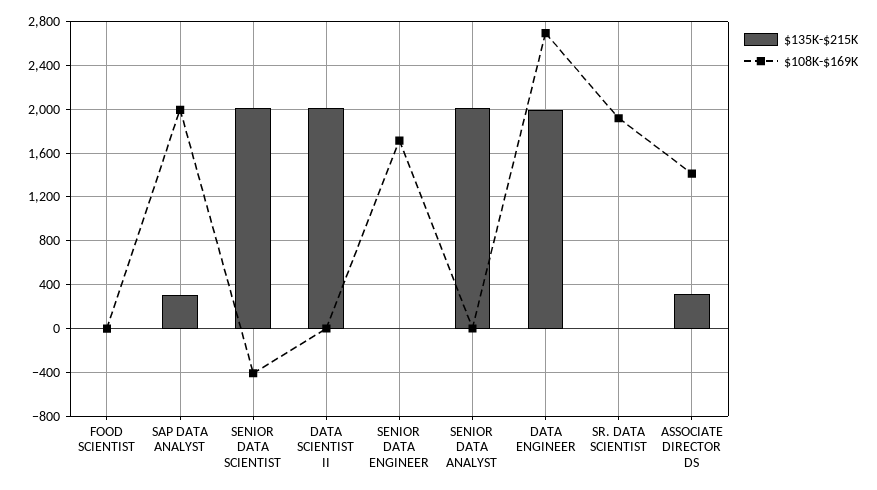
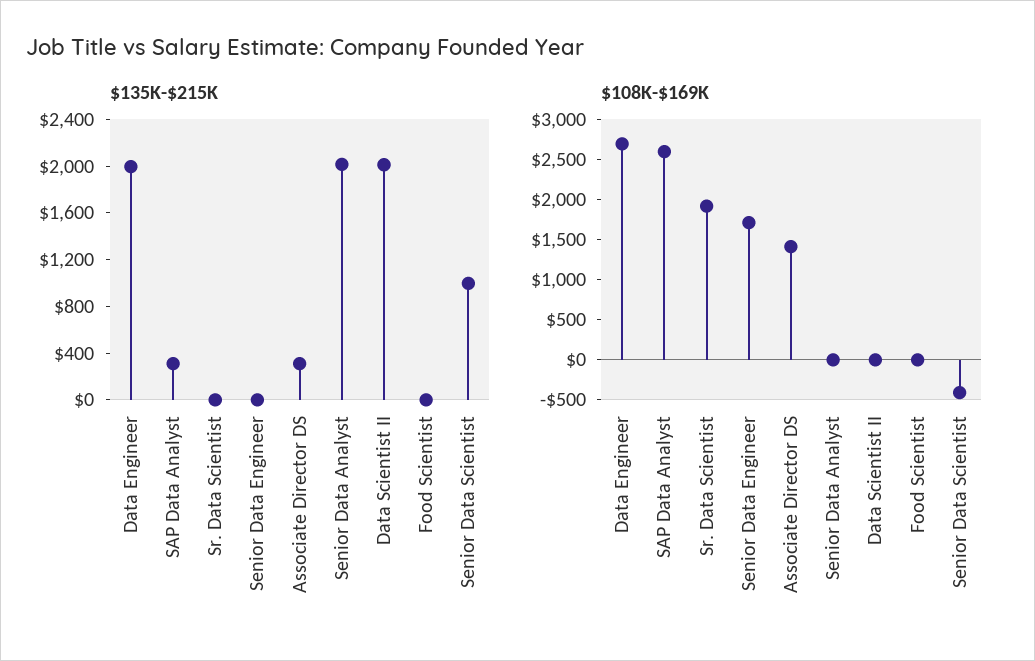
$108K-$169K, SAP DATA ANALYST: 2000 -> 2600
$135K-$215K, SENIOR DATA SCIENTIST: 2000 -> 1000

